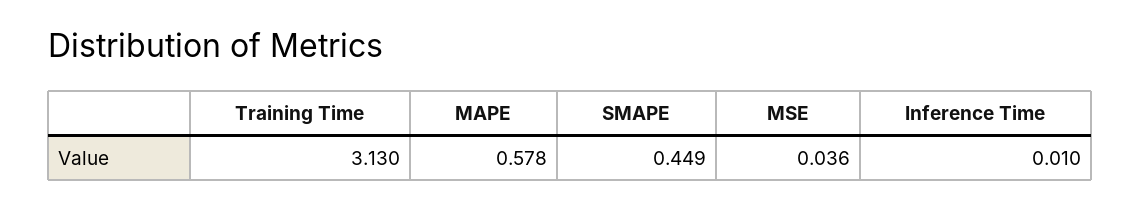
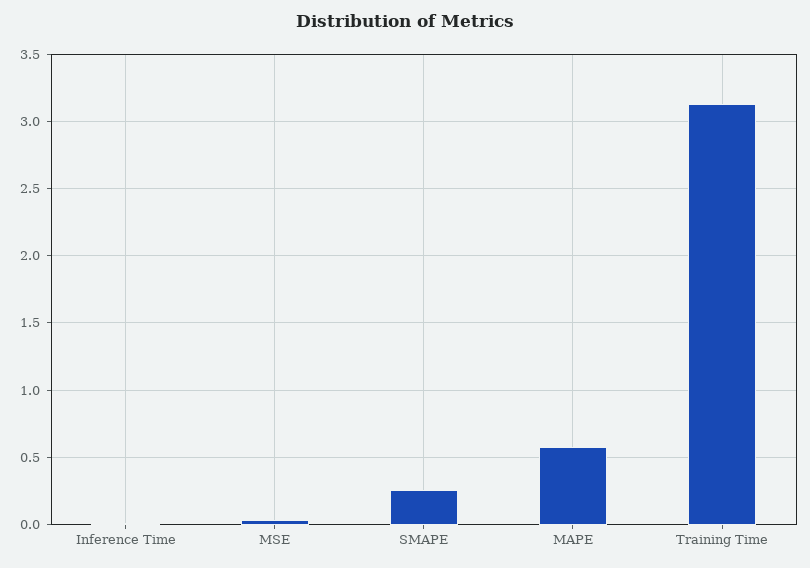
SMAPE: 0.449 -> 0.25

